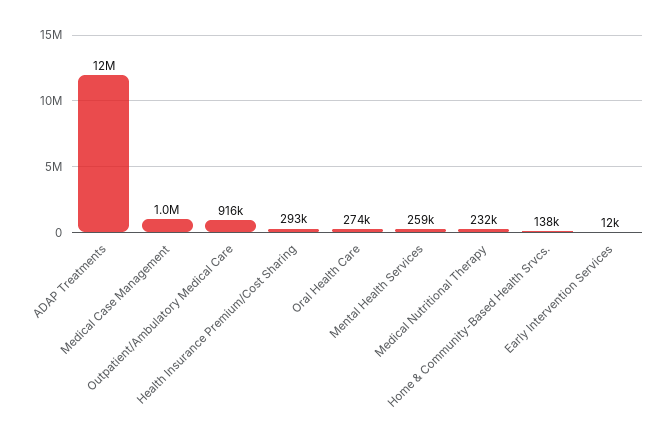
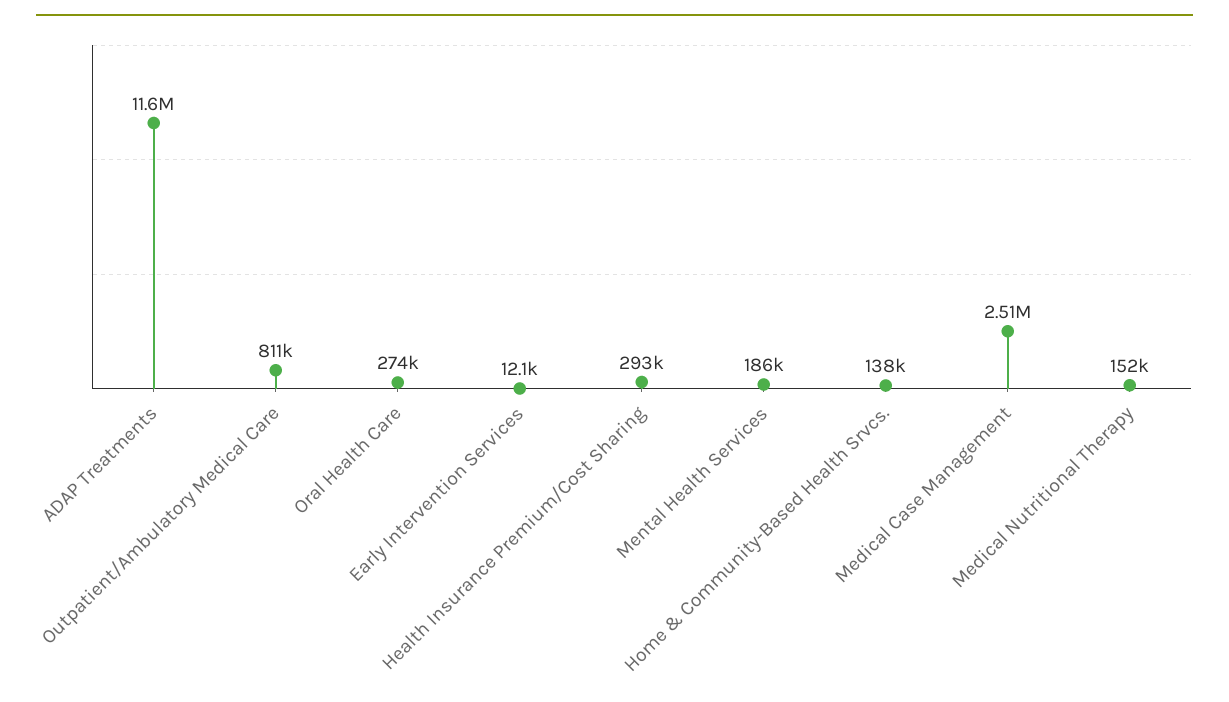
Medical Case Management: 1000000 -> 2510000
Outpatient/Ambulatory Medical Care: 916000 -> 811000
Mental Health Services: 259000 -> 186000
Medical Nutritional Therapy: 232000 -> 152000

